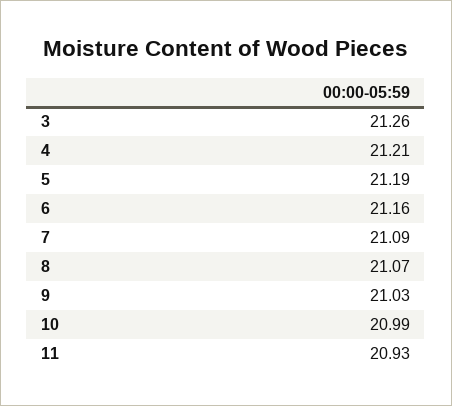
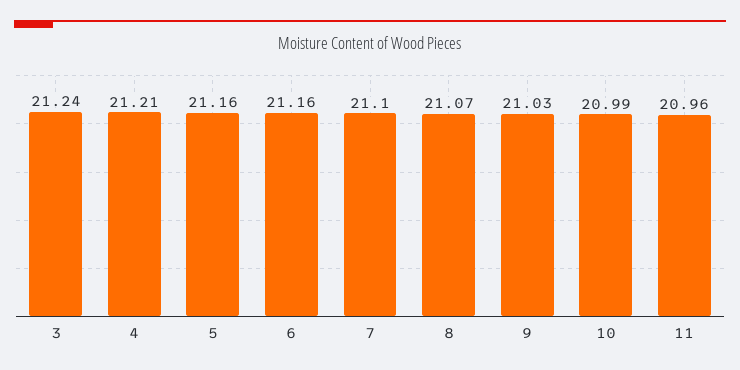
3: 21.26 -> 21.24
5: 21.19 -> 21.16
7: 21.09 -> 21.1
11: 20.93 -> 20.96

